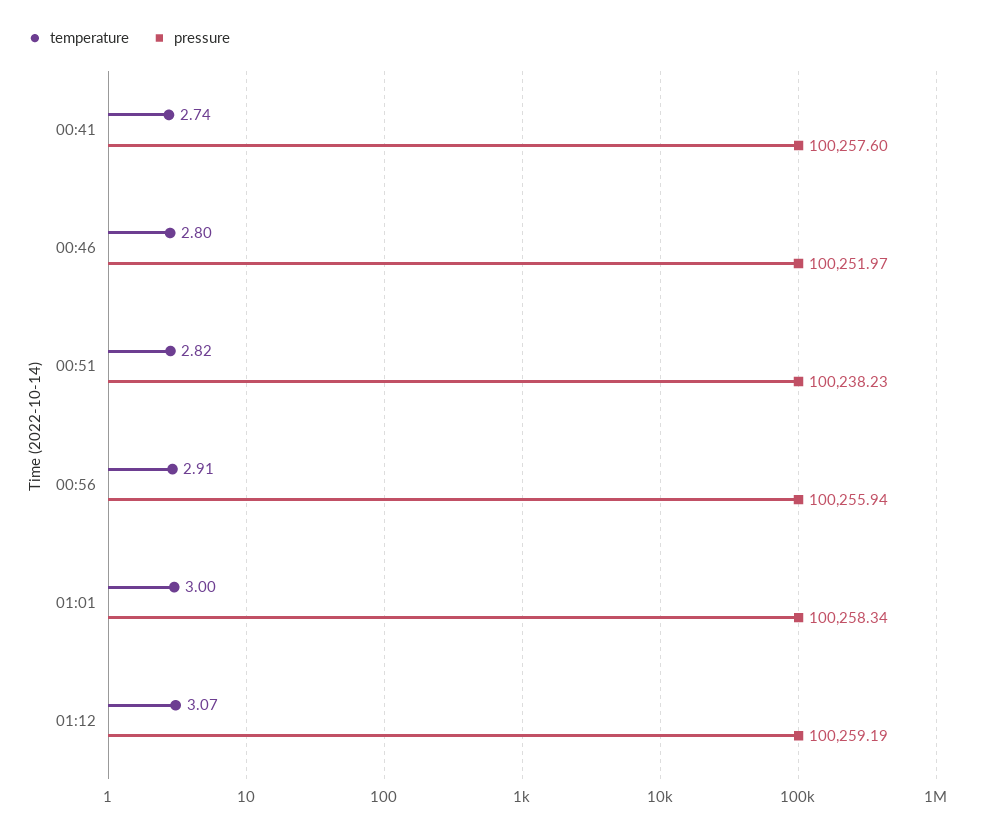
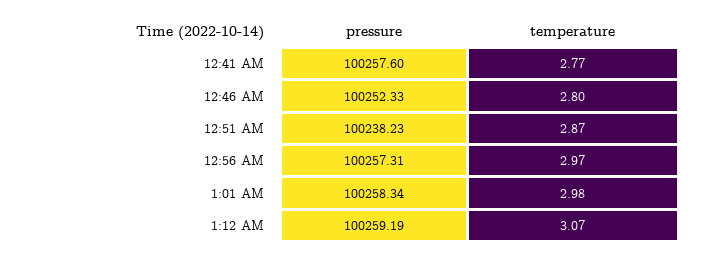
temperature, 00:41: 2.74 -> 2.77
pressure, 00:46: 100251.97 -> 100252.33
temperature, 00:51: 2.82 -> 2.87
temperature, 00:56: 2.91 -> 2.97
pressure, 00:56: 100255.94 -> 100257.31
temperature, 01:01: 3 -> 2.98

